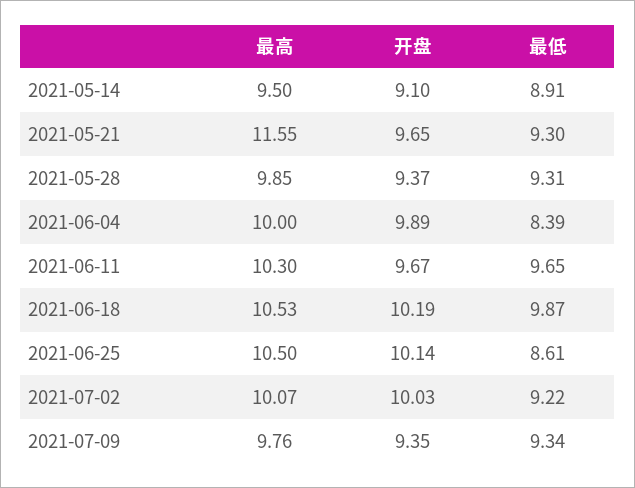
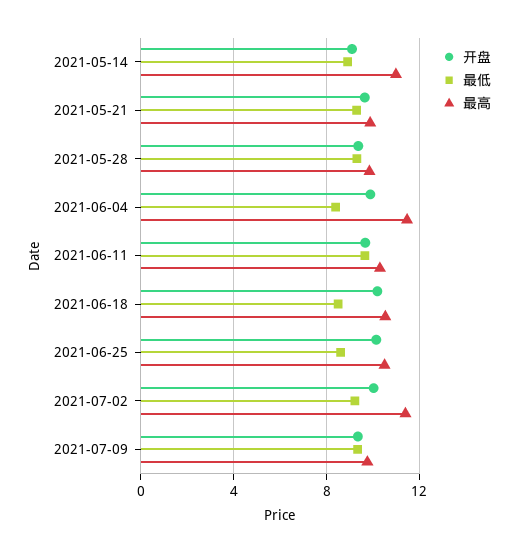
最高, 2021-05-14: 9.5 -> 11
最高, 2021-05-21: 11.55 -> 10
最高, 2021-06-04: 10 -> 11.5
最低, 2021-06-18: 9.87 -> 8.5
最高, 2021-07-02: 10.07 -> 11.5

